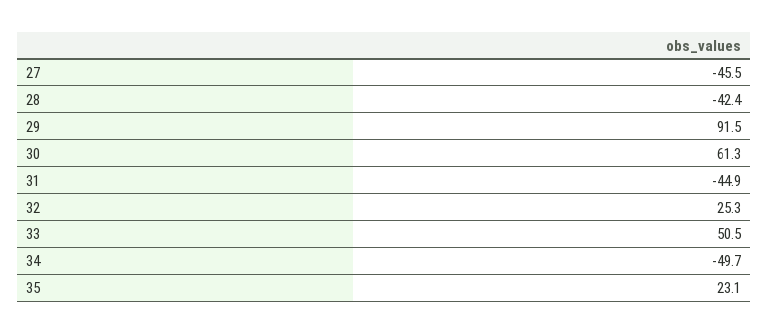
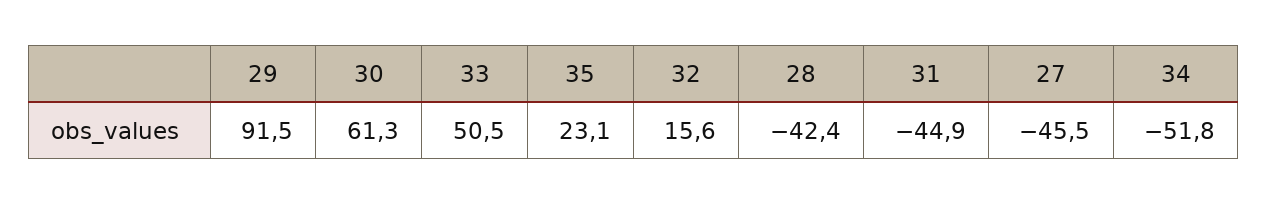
32: 25.3 -> 15.6
34: -49.7 -> -51.8

